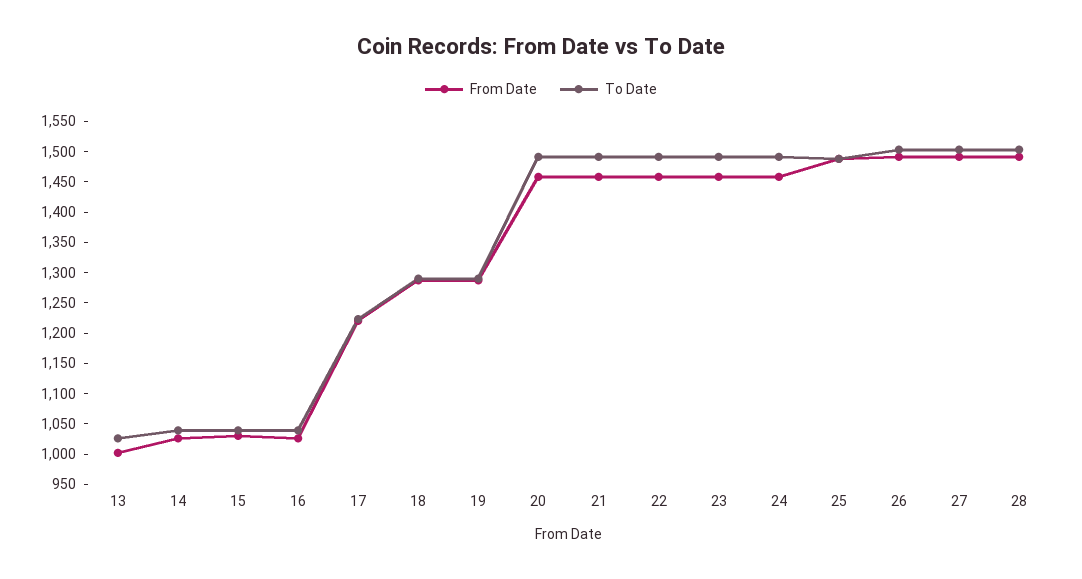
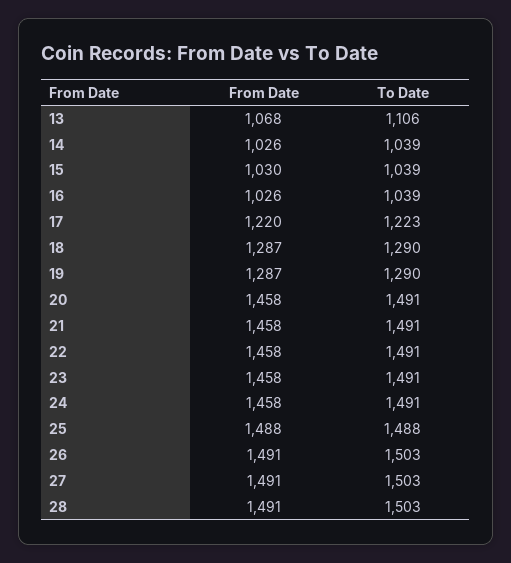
From Date, 13: 1000 -> 1068
To Date, 13: 1025 -> 1106

